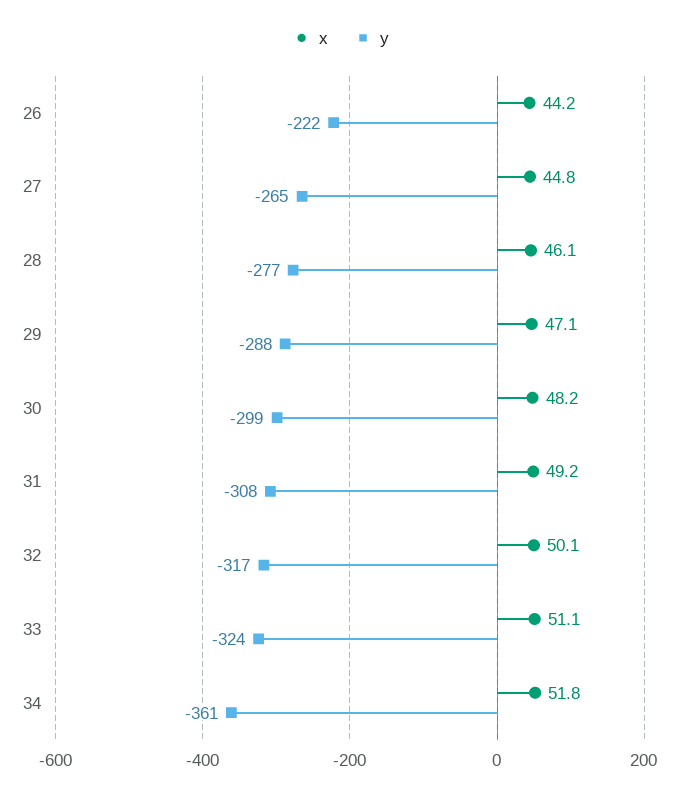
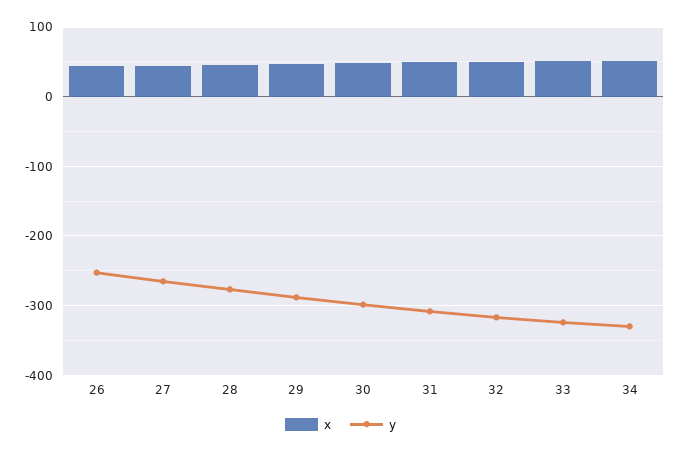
y, 26: -222 -> -250
y, 34: -361 -> -330

